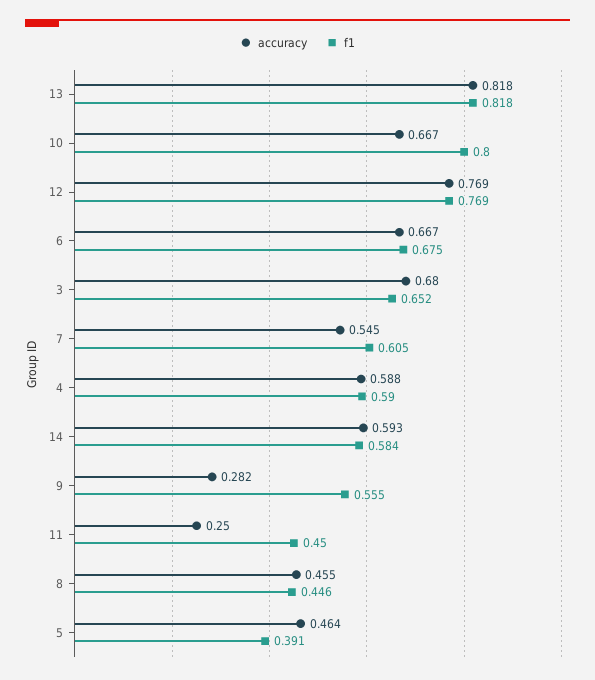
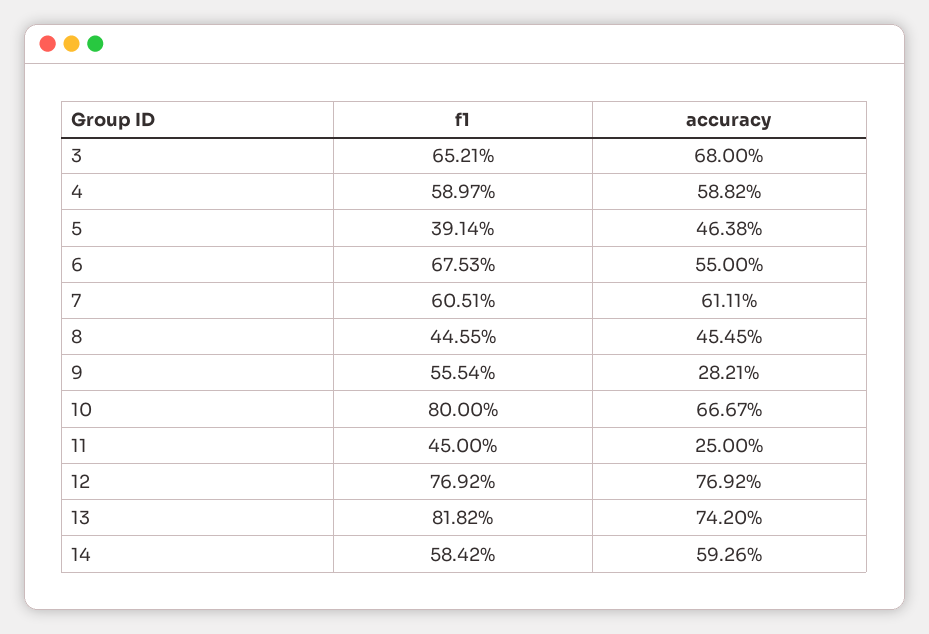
accuracy, 13: 0.818 -> 0.742
accuracy, 6: 0.667 -> 0.55
accuracy, 7: 0.545 -> 0.6111

